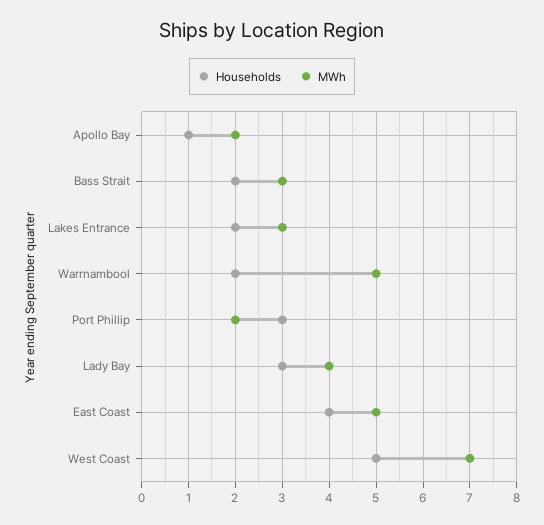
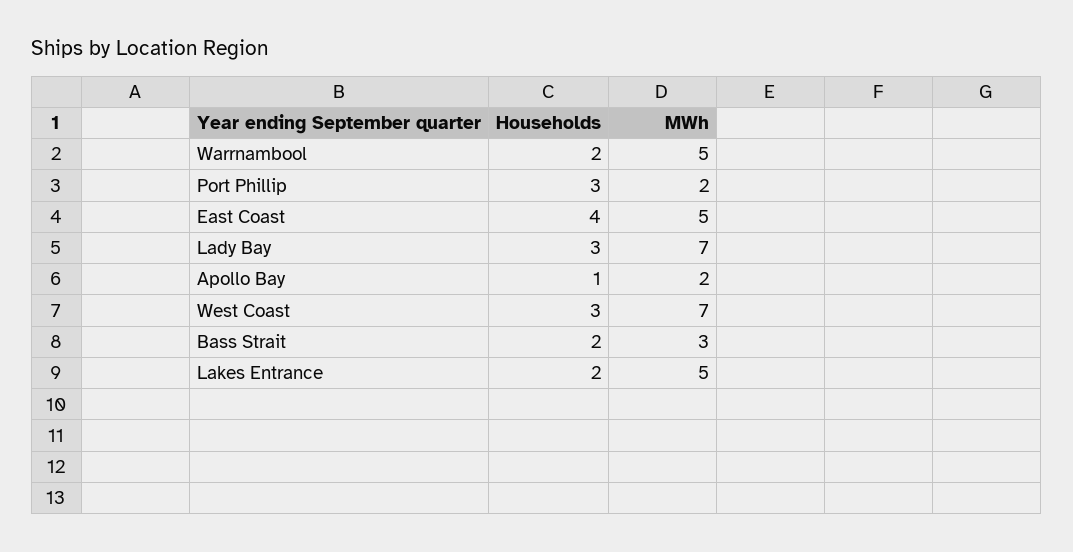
MWh, Lakes Entrance: 3 -> 5
MWh, Lady Bay: 4 -> 7
Households, West Coast: 5 -> 3

